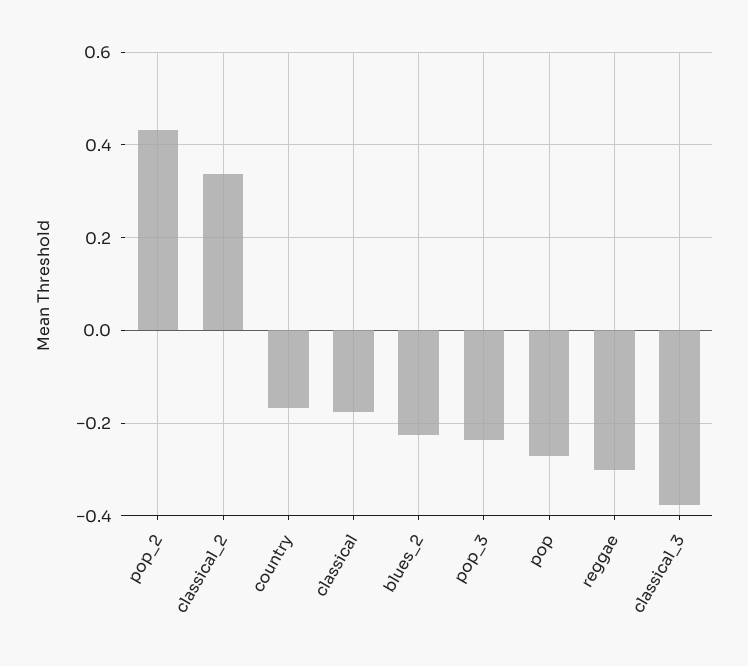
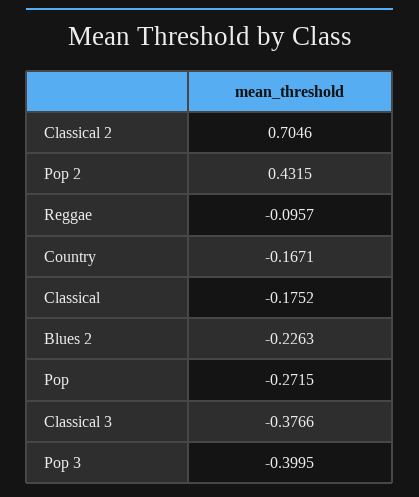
classical_2: 0.34 -> 0.7046
pop_3: -0.24 -> -0.3995
reggae: -0.3 -> -0.0957

